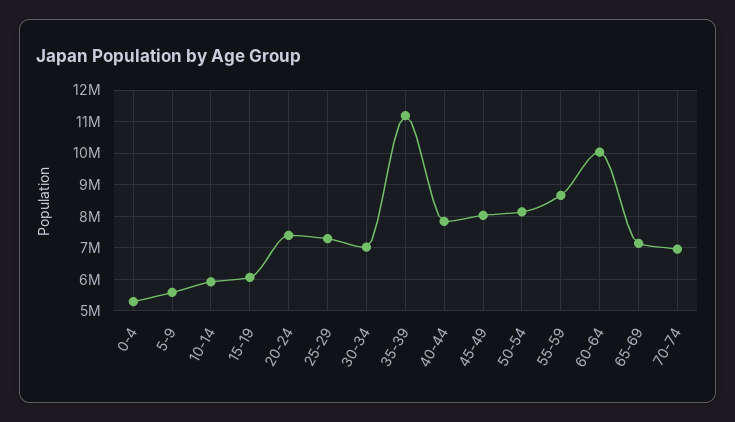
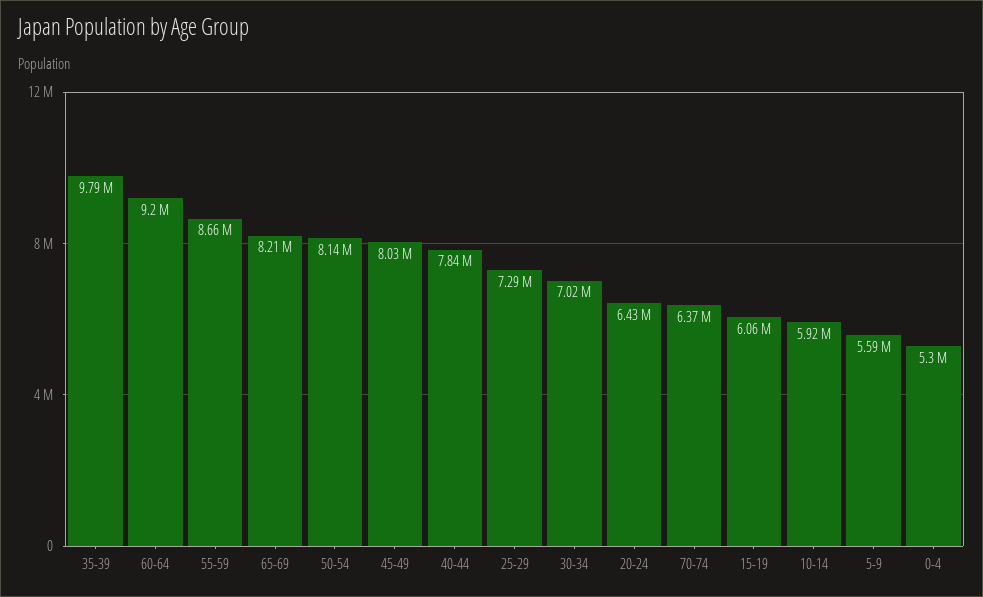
20-24: 7400000 -> 6430000
35-39: 11200000 -> 9790000
60-64: 10000000 -> 9200000
65-69: 7200000 -> 8210000
70-74: 7000000 -> 6370000

